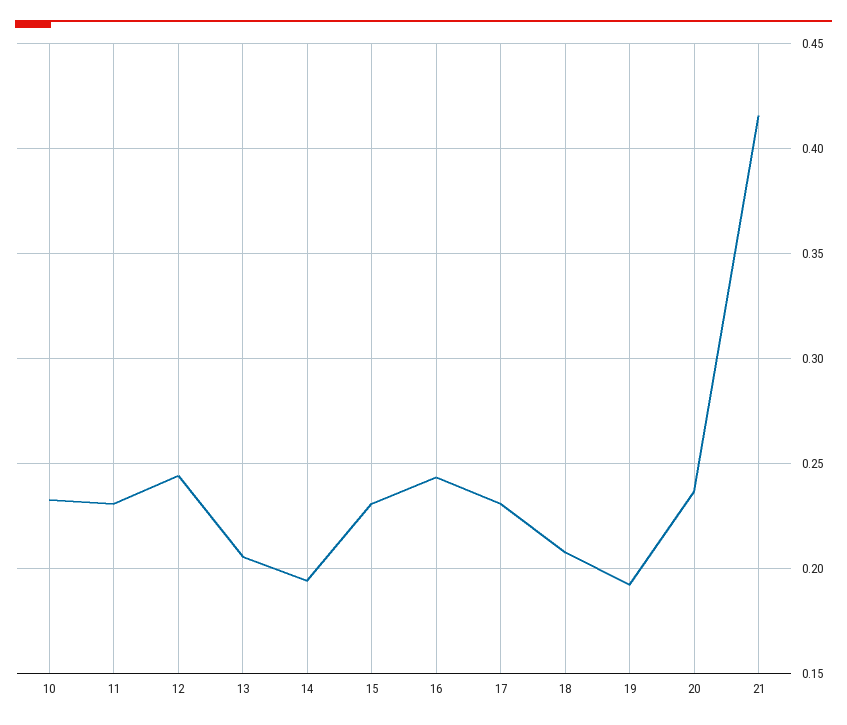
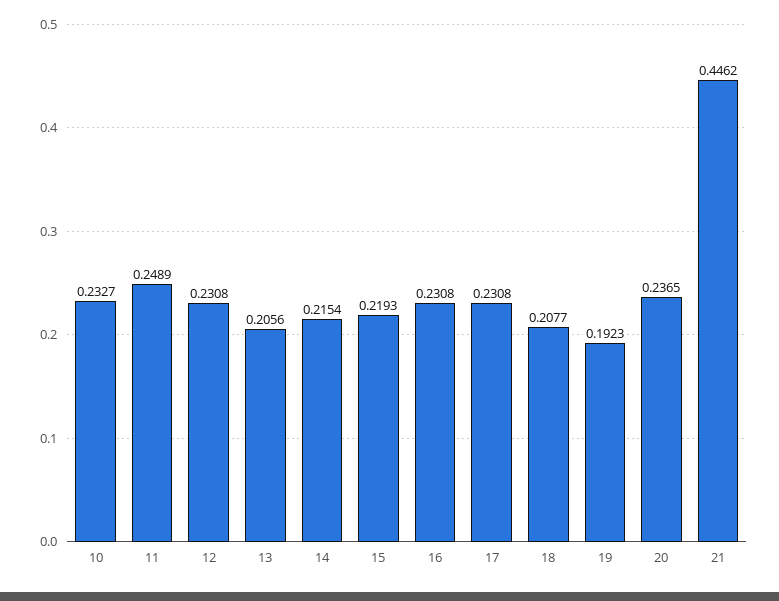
11: 0.23 -> 0.2489
12: 0.245 -> 0.2308
14: 0.195 -> 0.2154
15: 0.23 -> 0.2193
16: 0.245 -> 0.2308
21: 0.415 -> 0.4462

